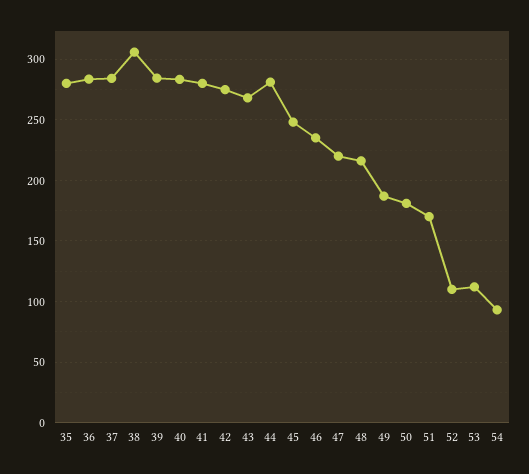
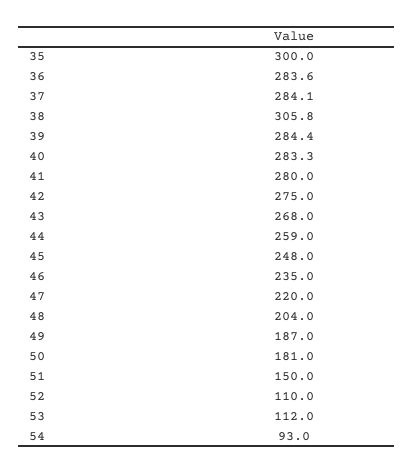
35: 280 -> 300
44: 280 -> 259
48: 215 -> 204
51: 170 -> 150

